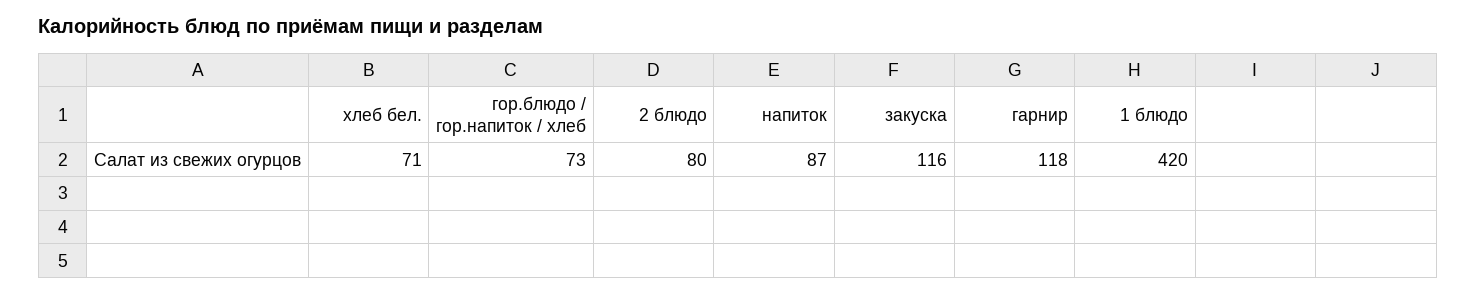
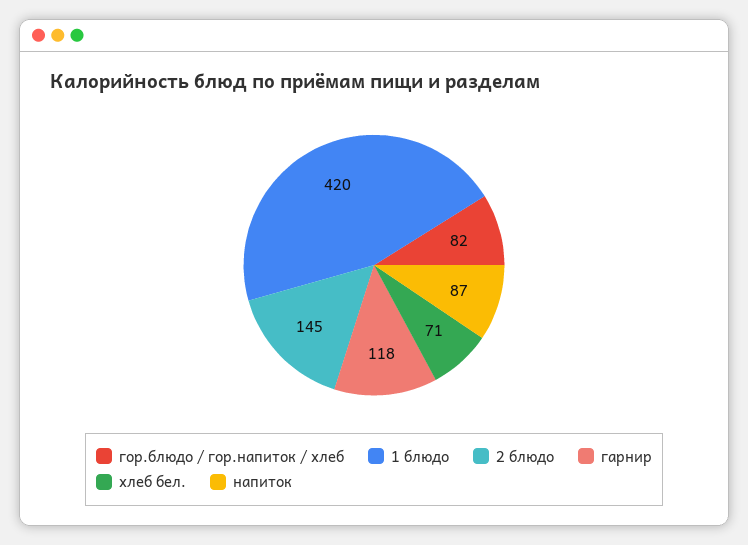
гор.блюдо / гор.напиток / хлеб: 73 -> 82
2 блюдо: 80 -> 145
закуска: 116 -> none

